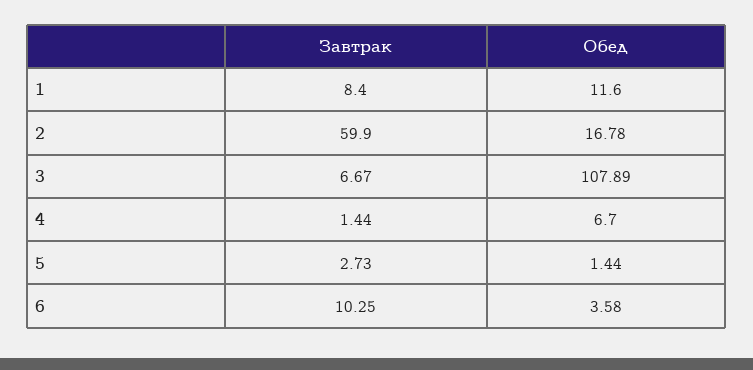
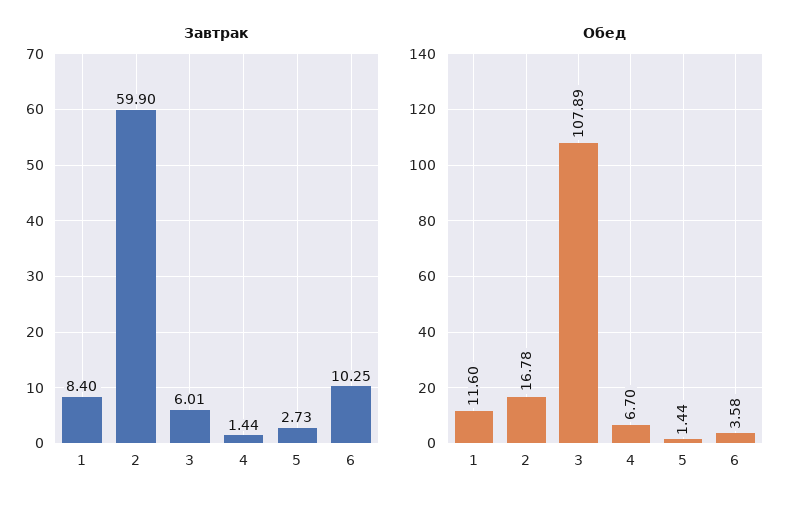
Завтрак, 3: 6.67 -> 6.01

